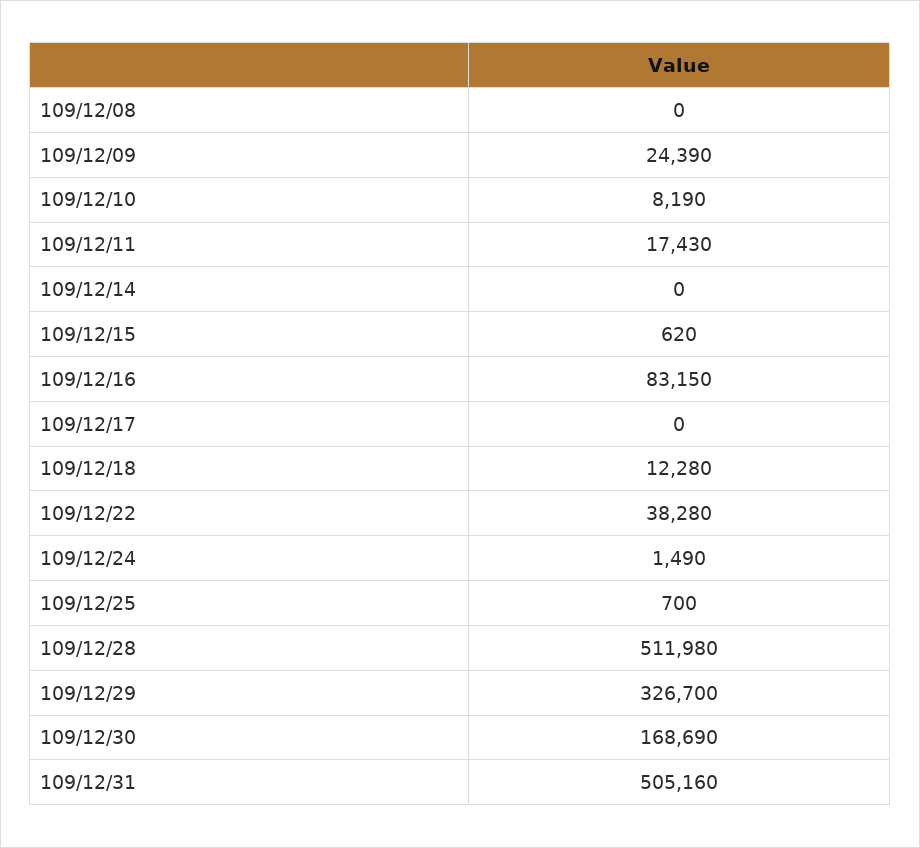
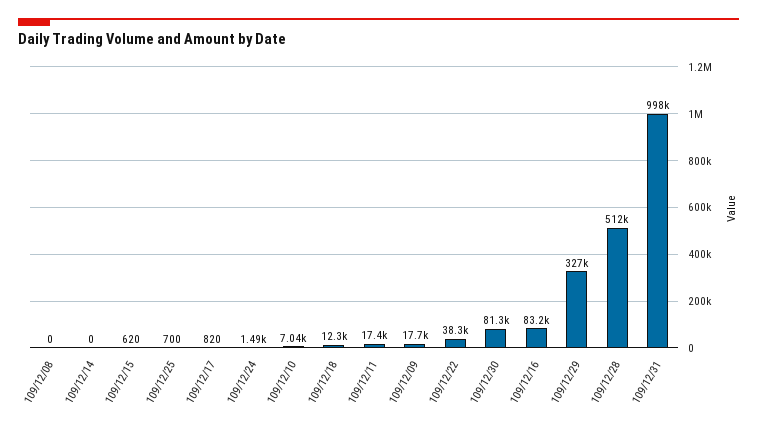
109/12/09: 24390 -> 17700
109/12/10: 8190 -> 7040
109/12/17: 0 -> 820
109/12/30: 168690 -> 81300
109/12/31: 505160 -> 998000

